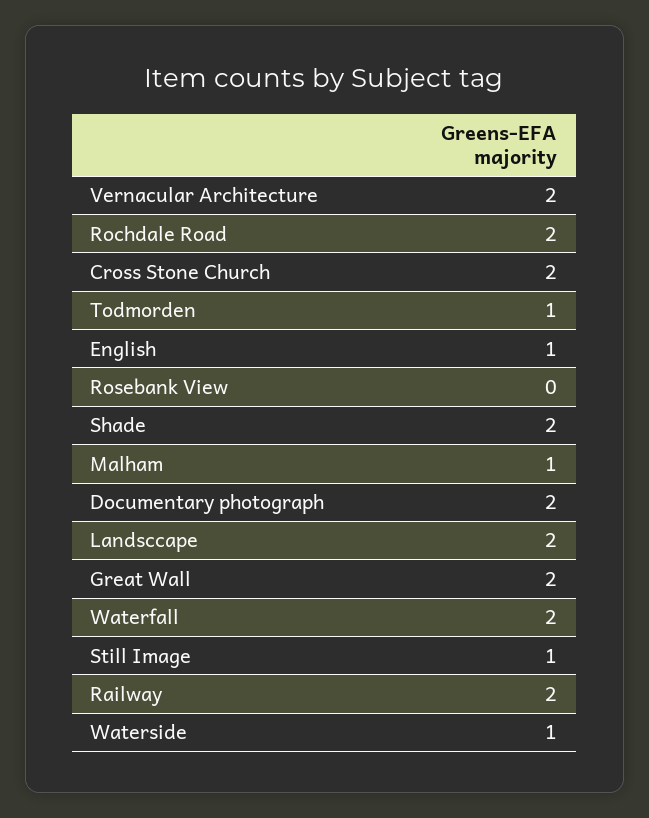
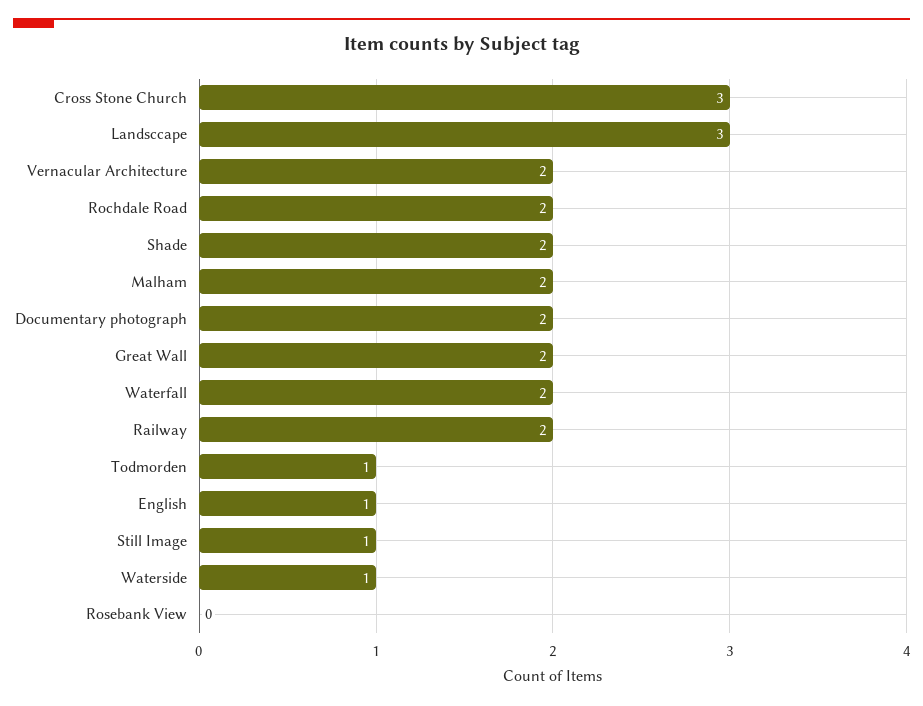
Cross Stone Church: 2 -> 3
Malham: 1 -> 2
Landsccape: 2 -> 3

